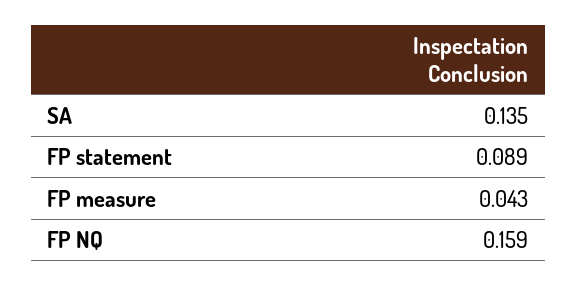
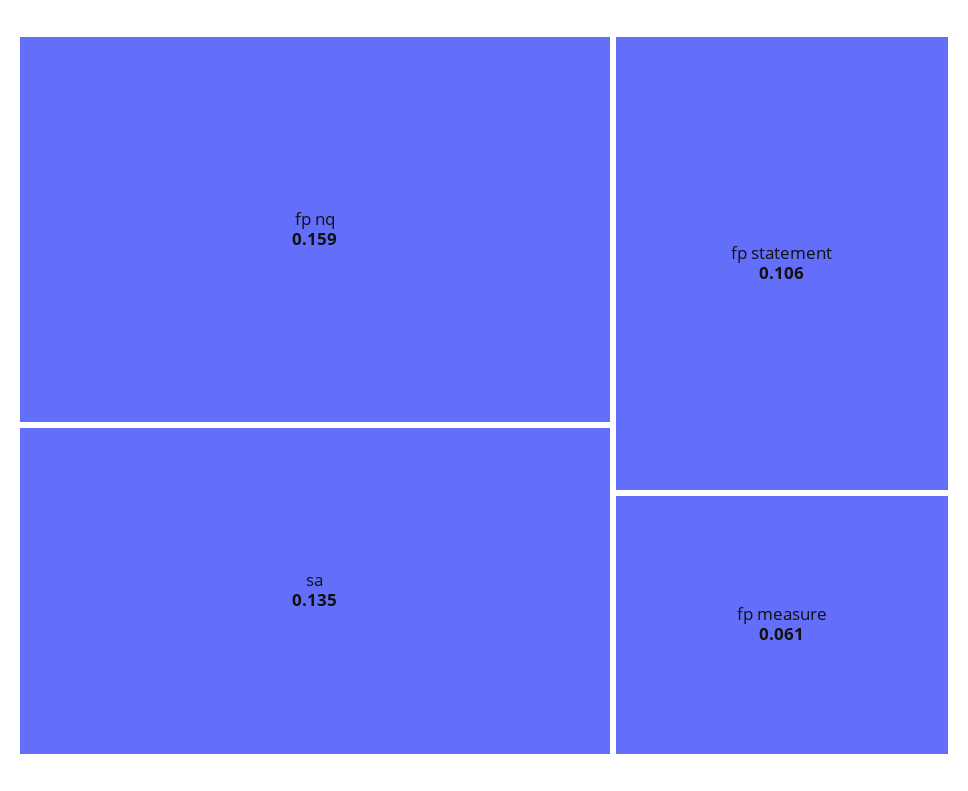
FP statement: 0.089 -> 0.106
FP measure: 0.043 -> 0.061

